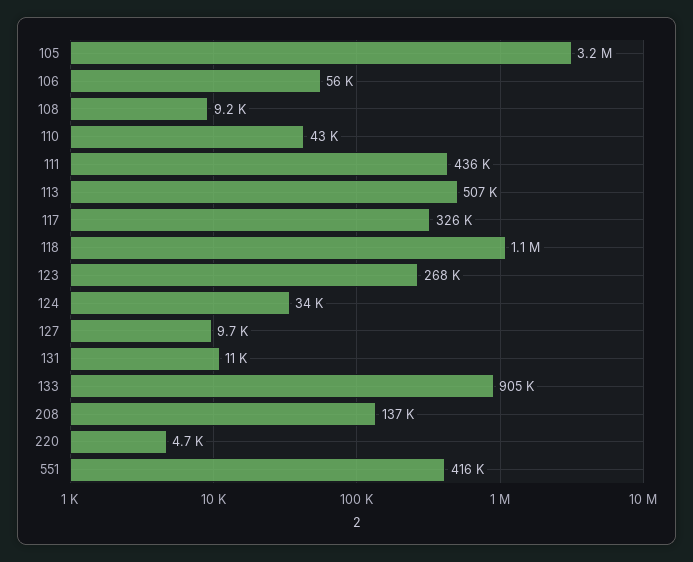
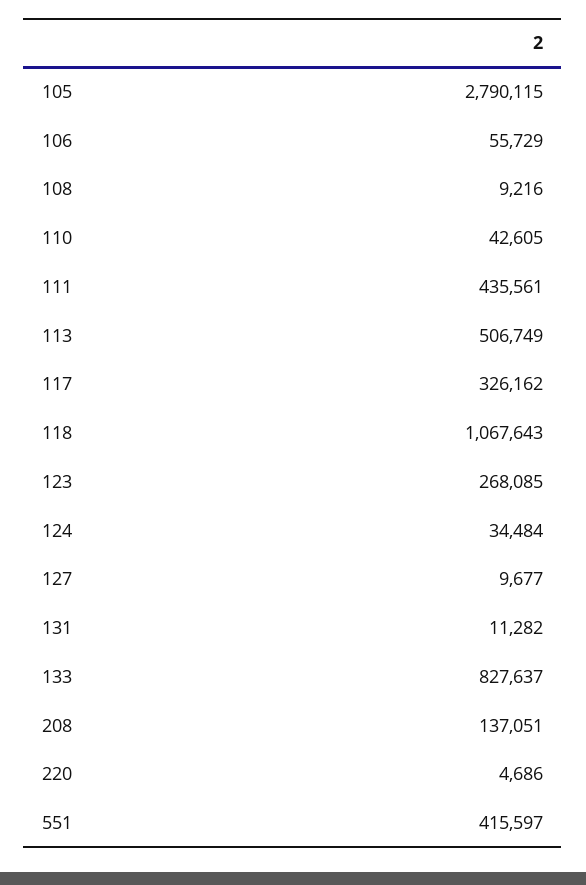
105: 3200000 -> 2790115
133: 905000 -> 827637

